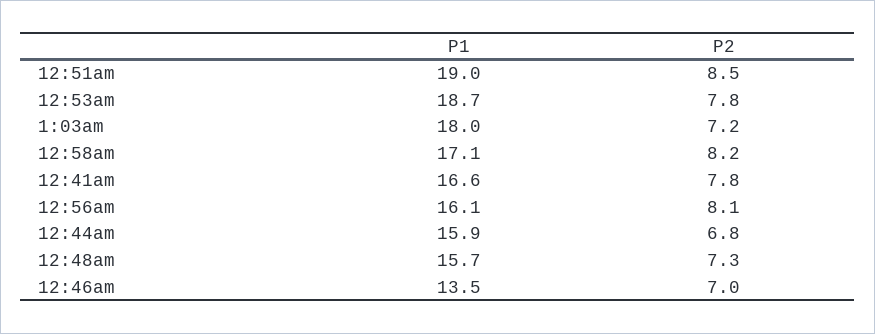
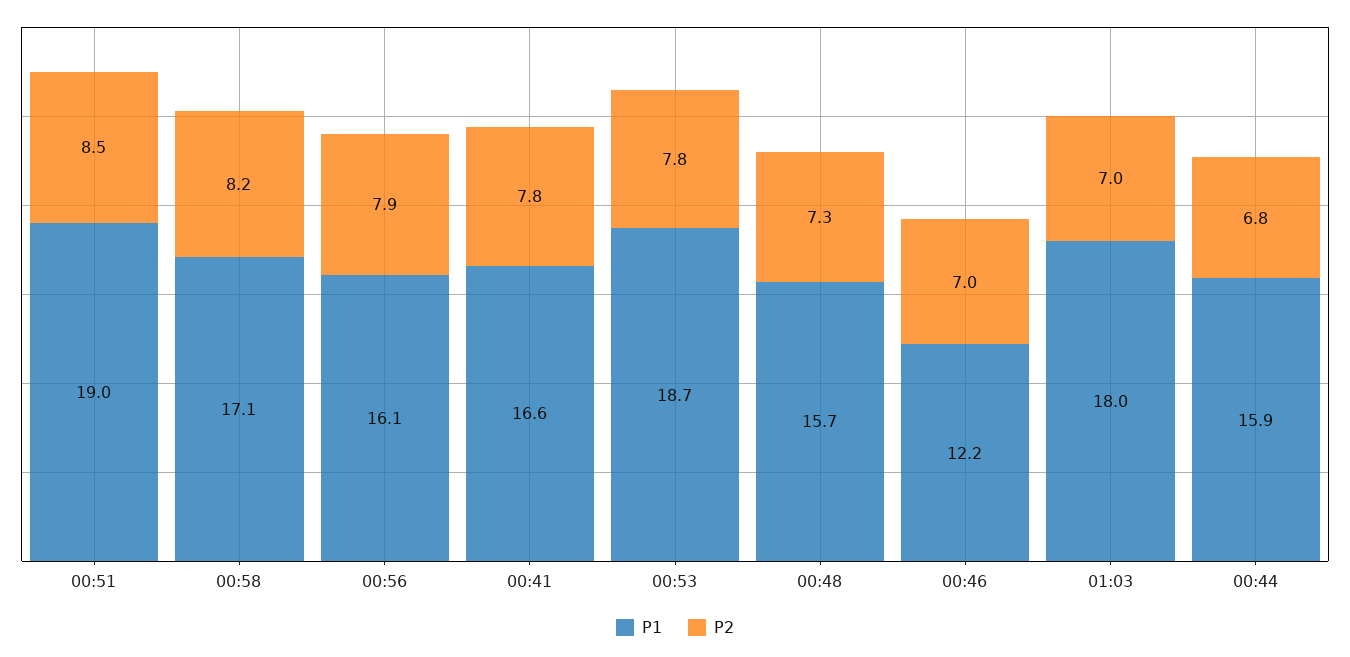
P2, 1:03am: 7.2 -> 7
P2, 12:56am: 8.1 -> 7.9
P1, 12:46am: 13.5 -> 12.2

